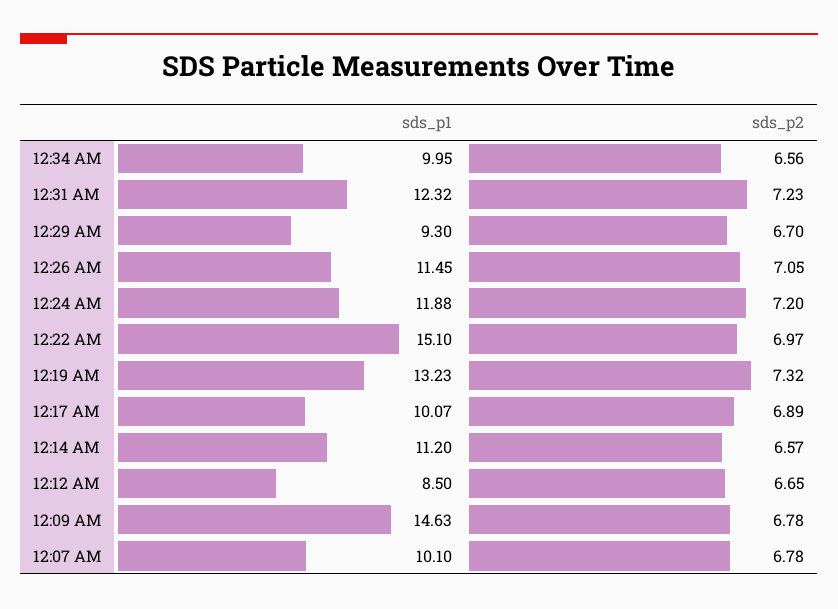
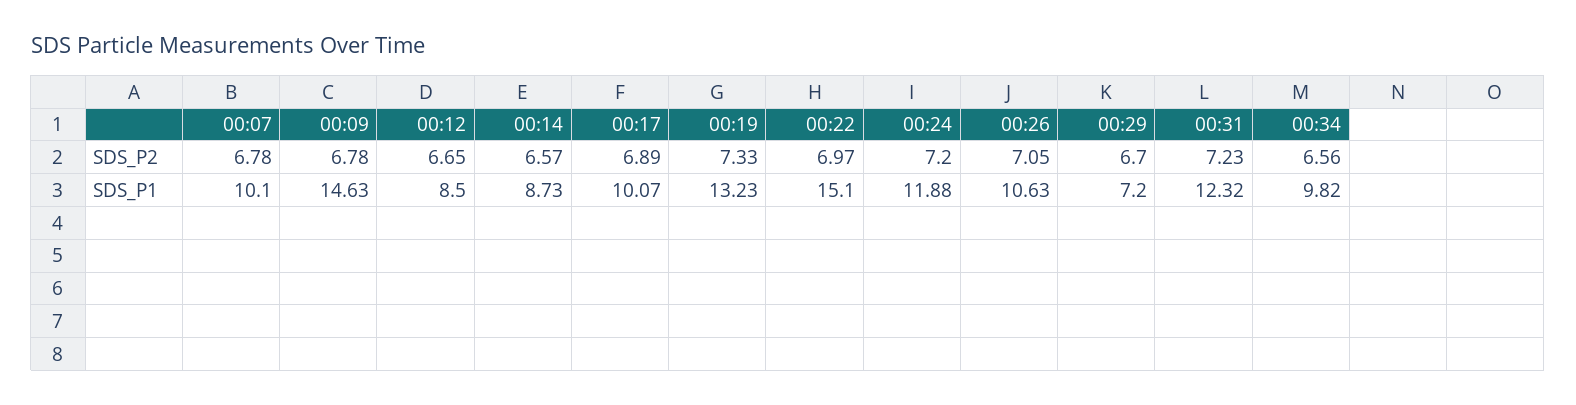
sds_p1, 12:34 AM: 9.95 -> 9.82
sds_p1, 12:29 AM: 9.3 -> 7.2
sds_p1, 12:26 AM: 11.45 -> 10.63
sds_p2, 12:19 AM: 7.32 -> 7.33
sds_p1, 12:14 AM: 11.2 -> 8.73

